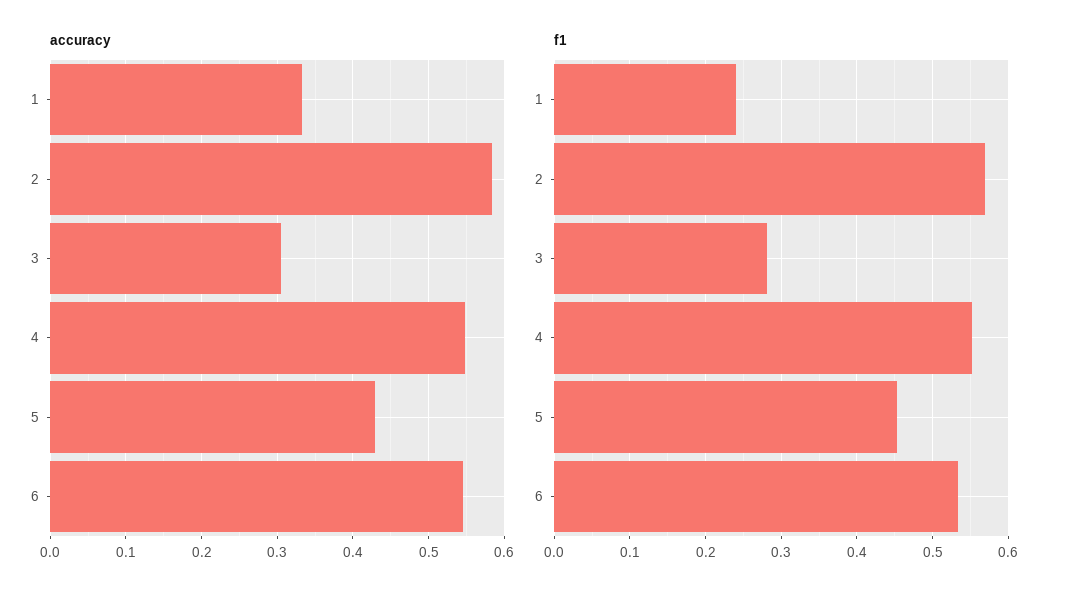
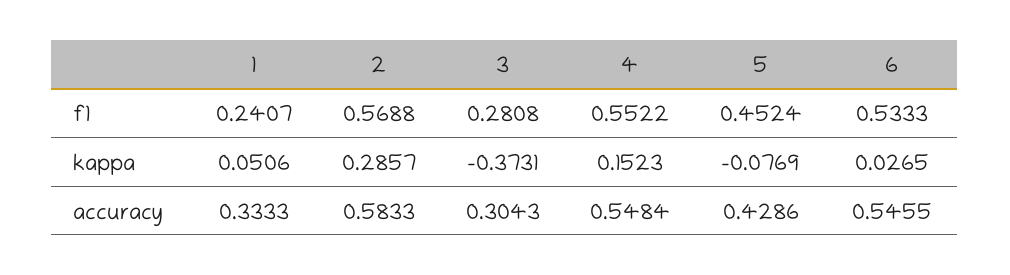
kappa, 1: none -> 0.0506
kappa, 2: none -> 0.2857
kappa, 3: none -> -0.3731
kappa, 4: none -> 0.1523
kappa, 5: none -> -0.0769
kappa, 6: none -> 0.0265

